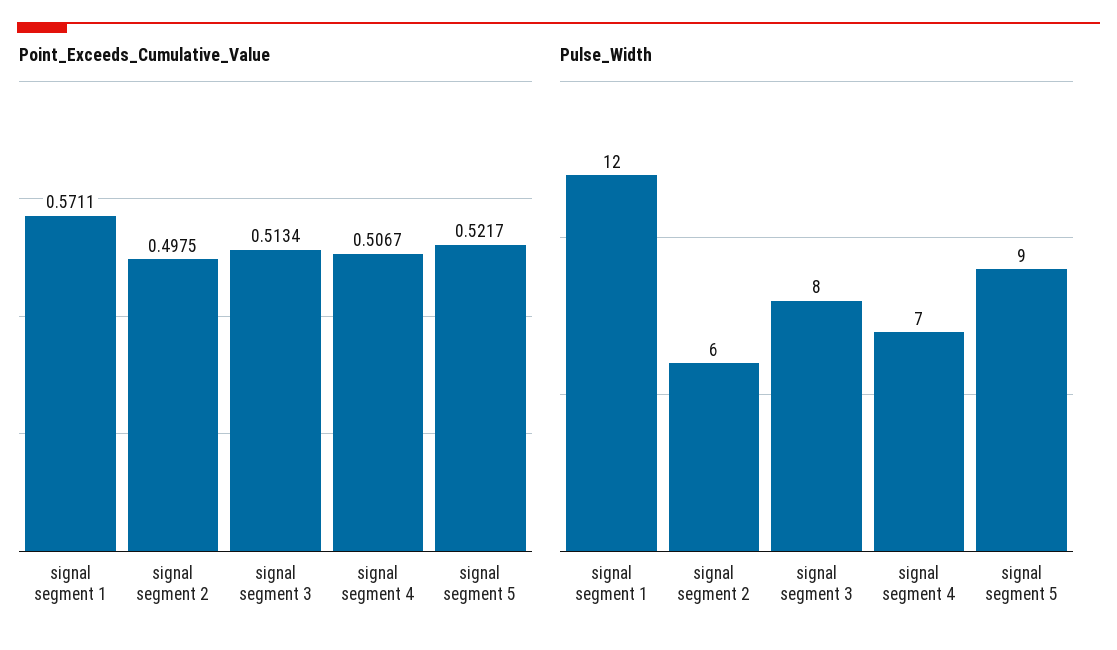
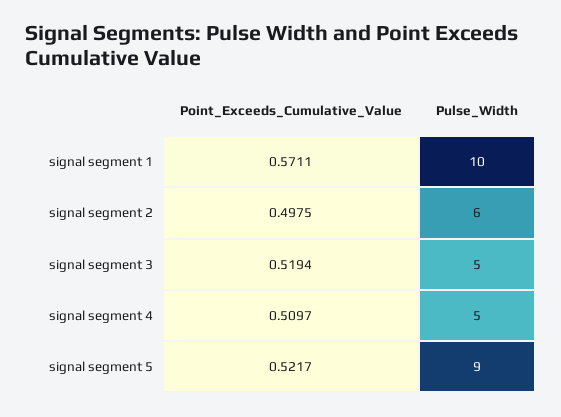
Point_Exceeds_Cumulative_Value, signal segment 3: 0.5134 -> 0.5194
Point_Exceeds_Cumulative_Value, signal segment 4: 0.5067 -> 0.5097
Pulse_Width, signal segment 1: 12 -> 10
Pulse_Width, signal segment 3: 8 -> 5
Pulse_Width, signal segment 4: 7 -> 5

